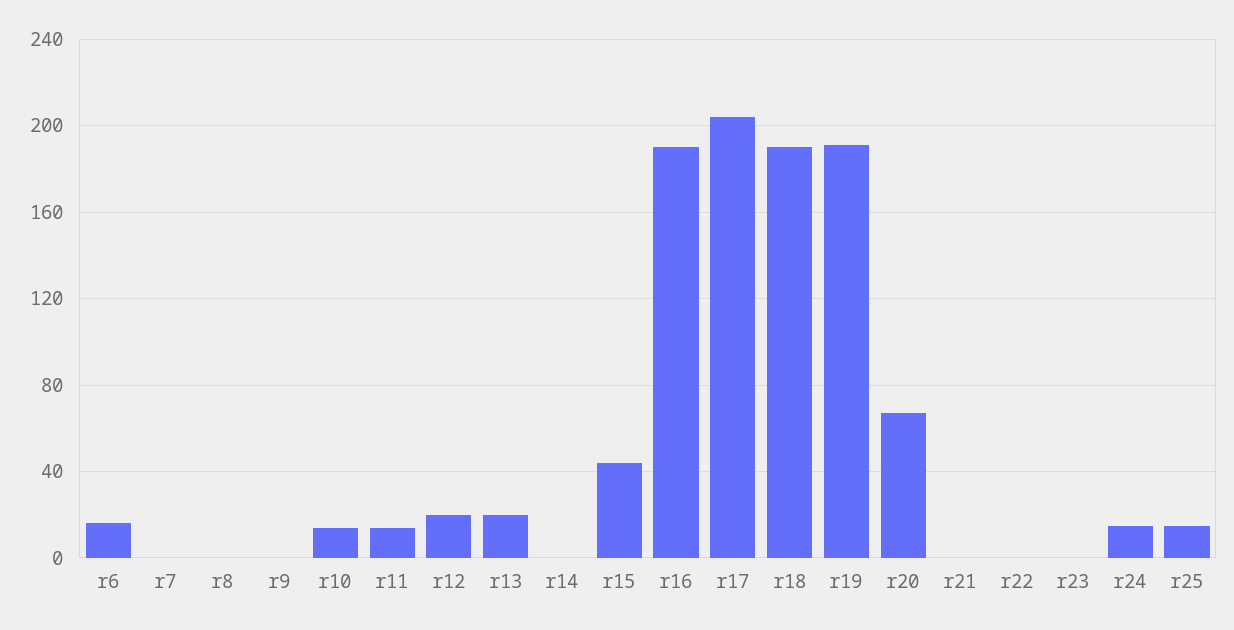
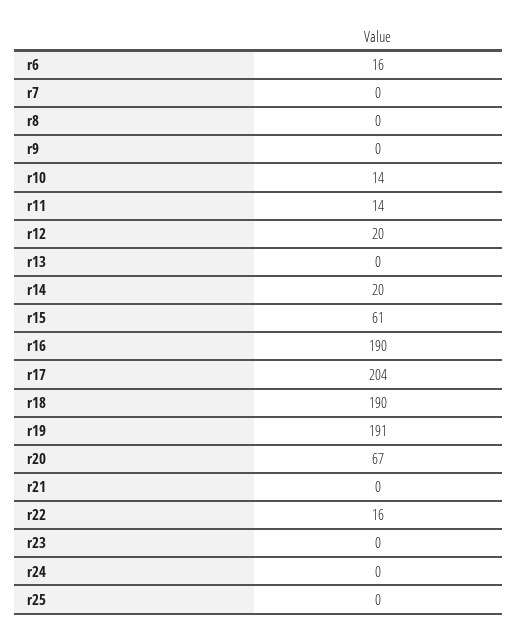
r13: 20 -> 0
r14: 0 -> 20
r15: 45 -> 61
r22: 0 -> 16
r24: 15 -> 0
r25: 15 -> 0

